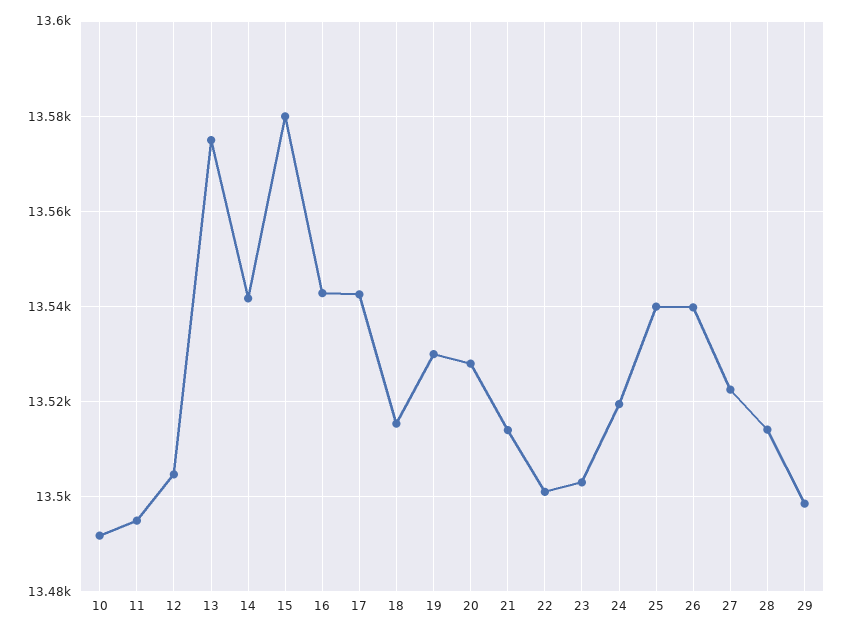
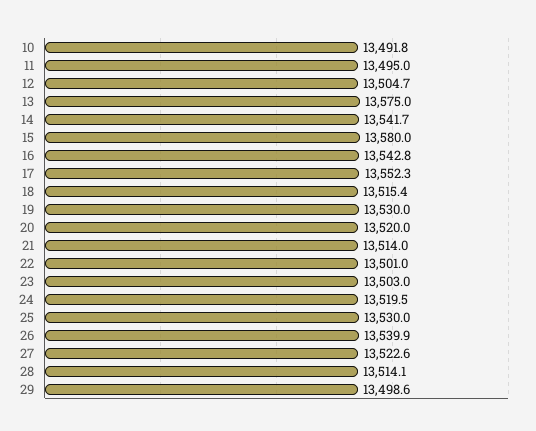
17: 13542 -> 13552.3
20: 13528 -> 13520
25: 13540 -> 13530

